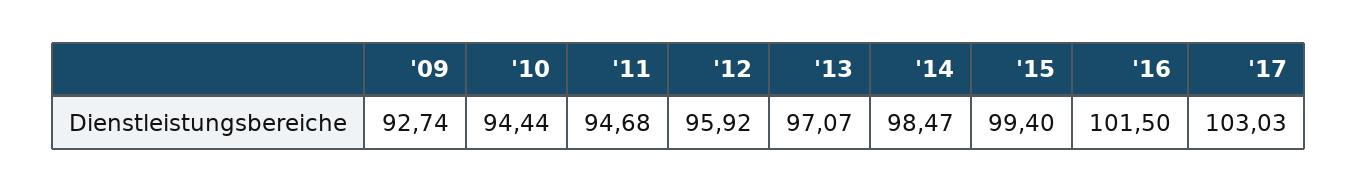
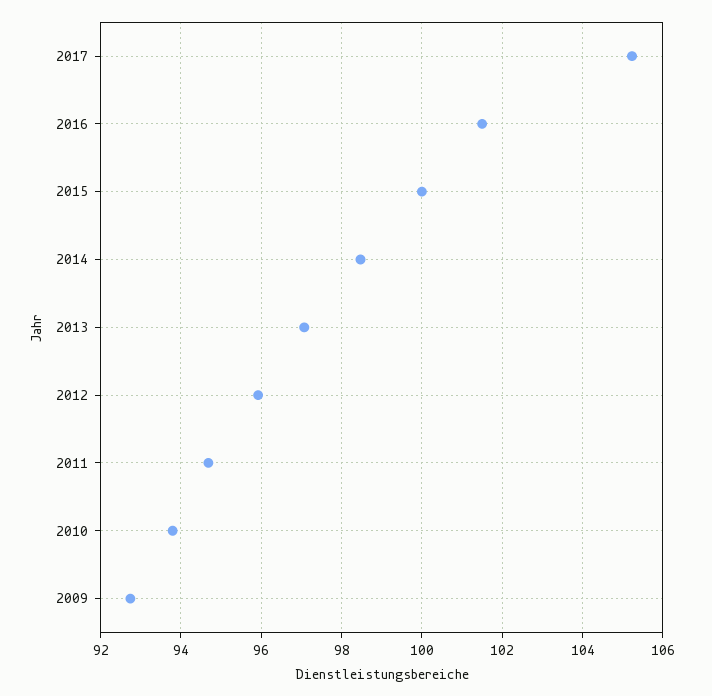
'10: 94.44 -> 93.8
'15: 99.4 -> 100
'17: 103.03 -> 105.2

